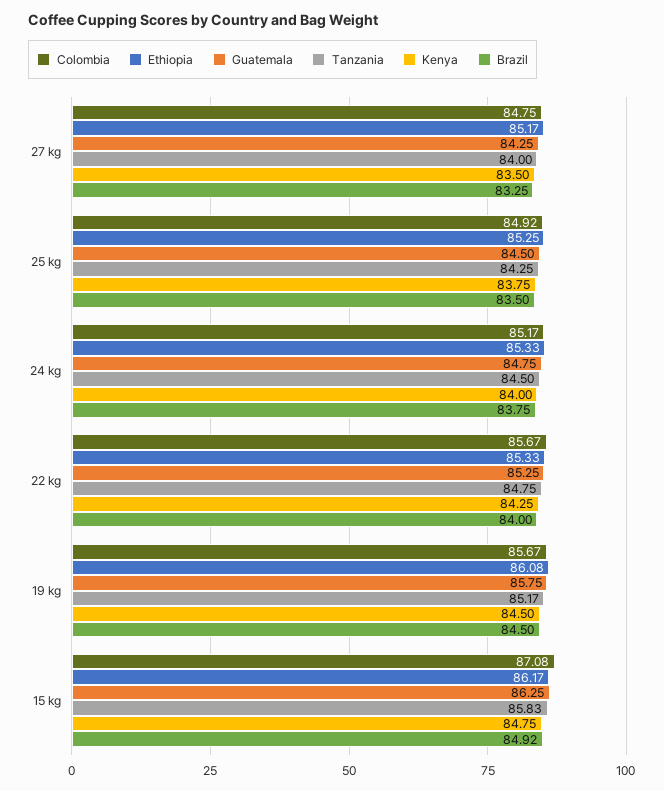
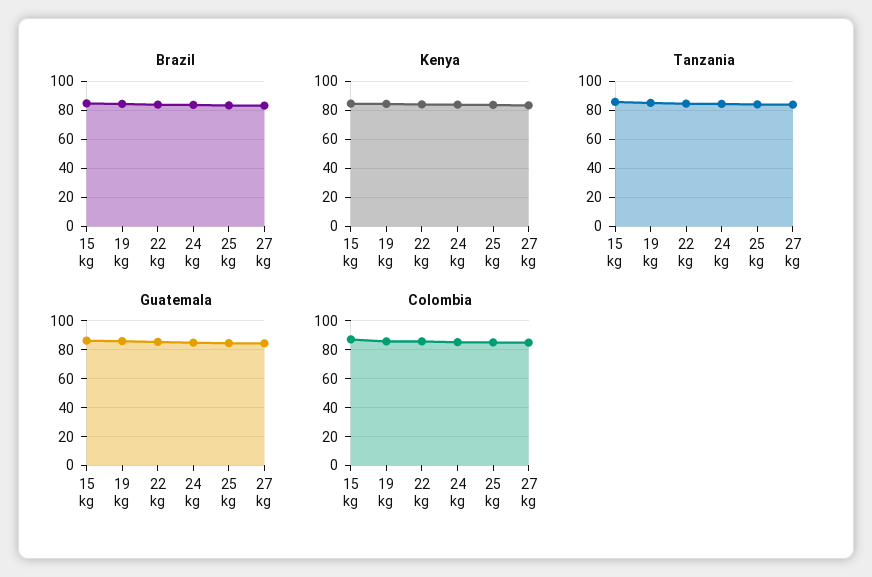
Ethiopia, 27 kg: 85.17 -> none
Ethiopia, 25 kg: 85.25 -> none
Ethiopia, 24 kg: 85.33 -> none
Ethiopia, 22 kg: 85.33 -> none
Ethiopia, 19 kg: 86.08 -> none
Ethiopia, 15 kg: 86.17 -> none

